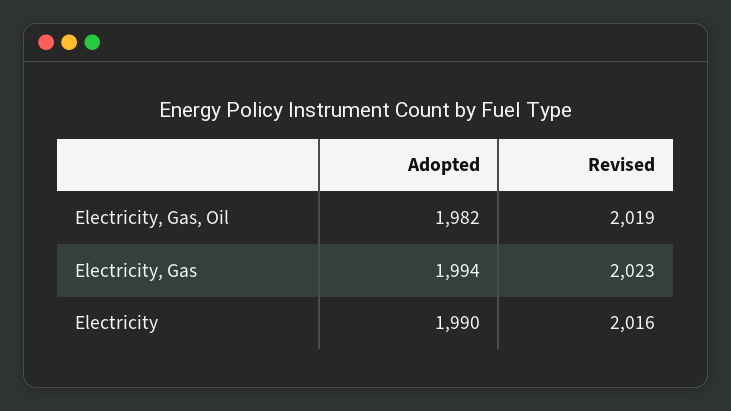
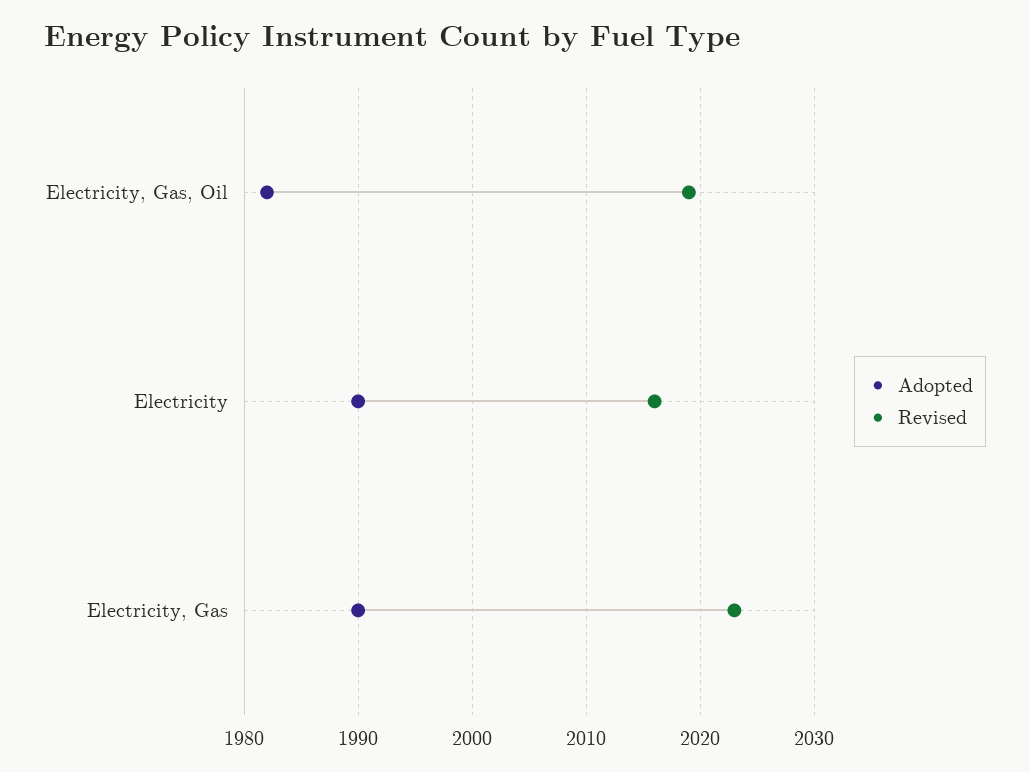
Adopted, Electricity, Gas: 1994 -> 1990

